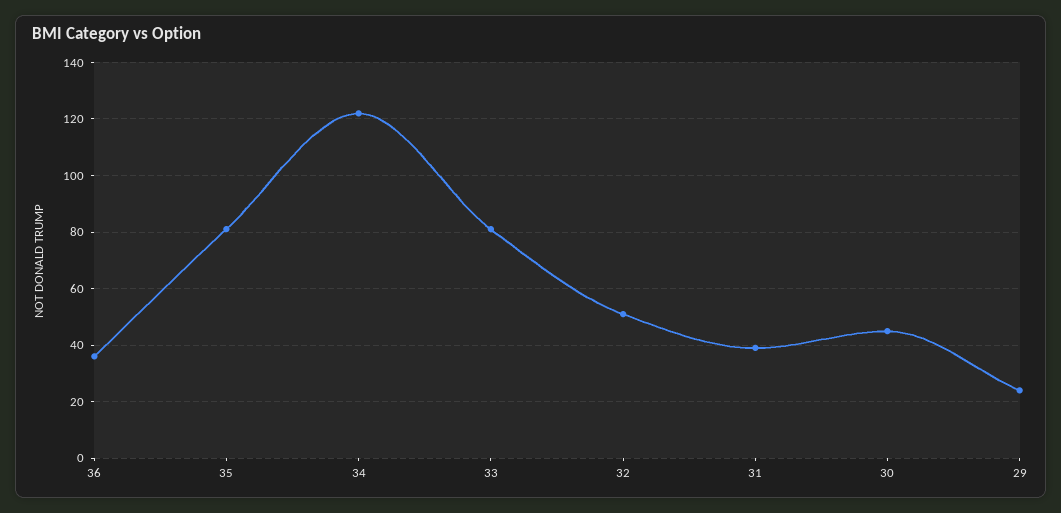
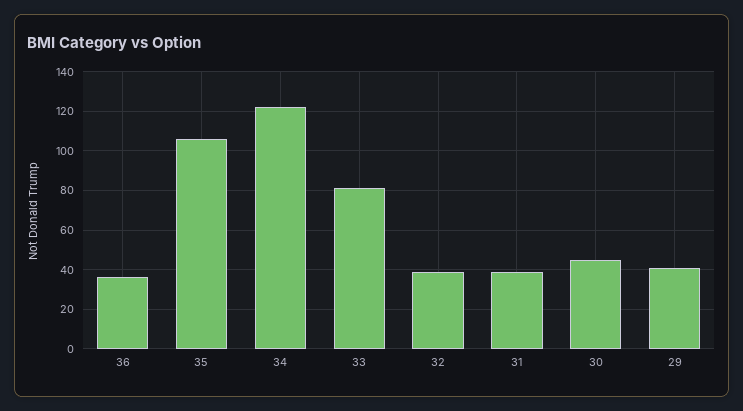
35: 80 -> 105
32: 50 -> 40
29: 25 -> 40

